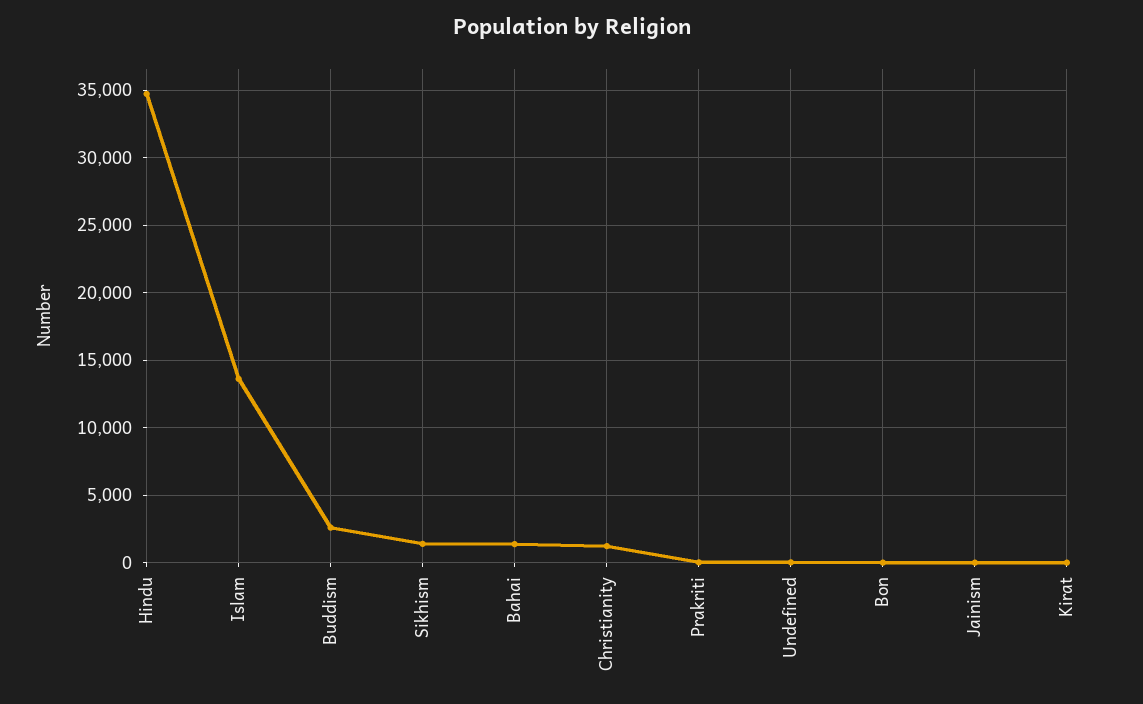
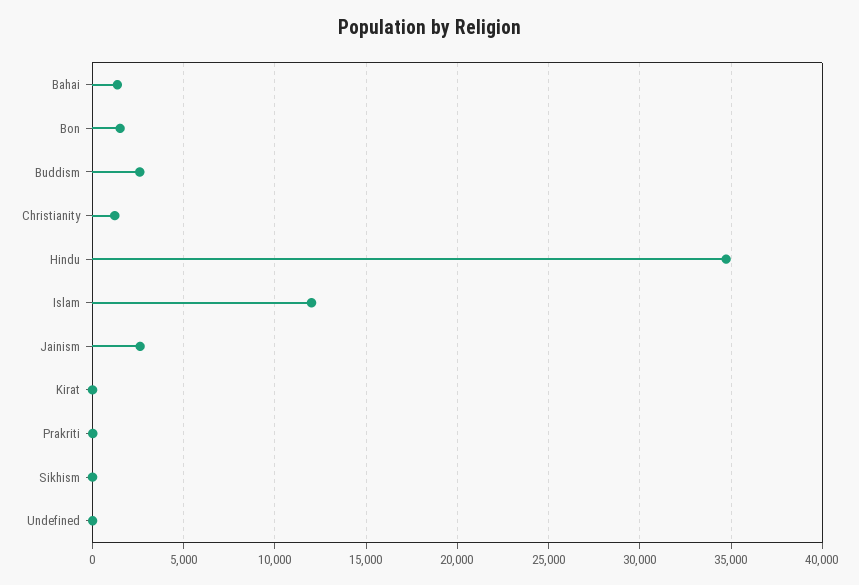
Islam: 13500 -> 12000
Sikhism: 1500 -> 0
Bon: 0 -> 1500
Jainism: 0 -> 2500

